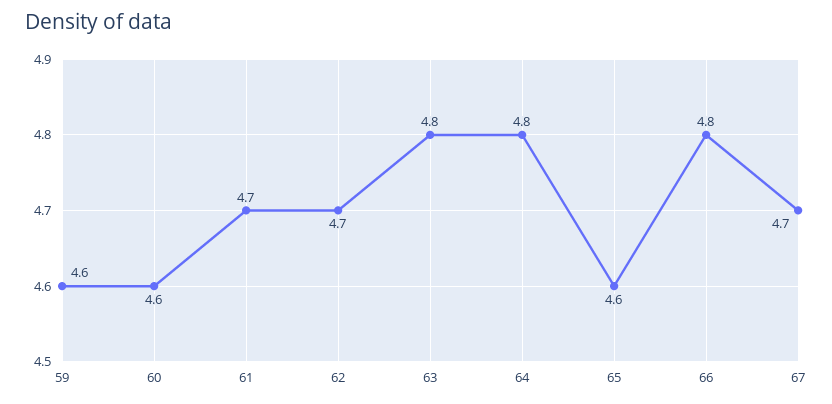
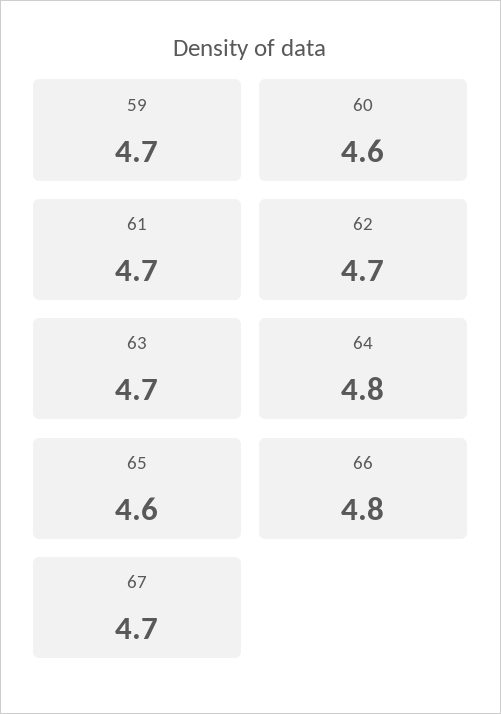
59: 4.6 -> 4.7
63: 4.8 -> 4.7

